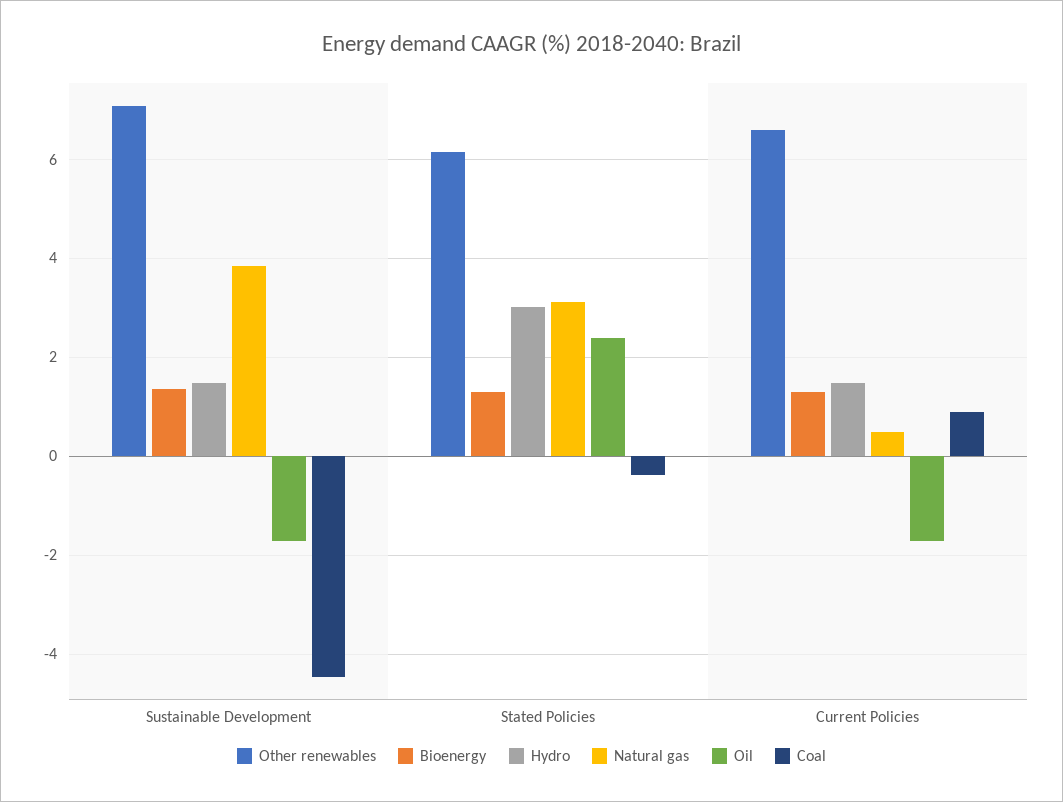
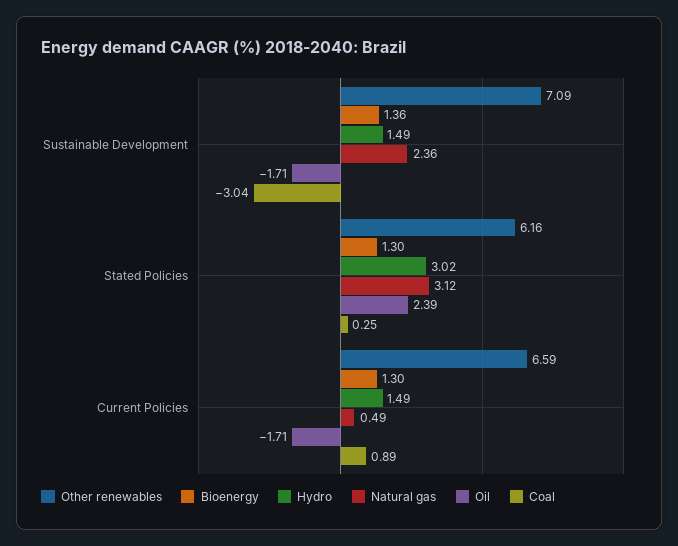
Natural gas, Sustainable Development: 3.8 -> 2.36
Coal, Sustainable Development: -4.4 -> -3.04
Coal, Stated Policies: -0.4 -> 0.25

